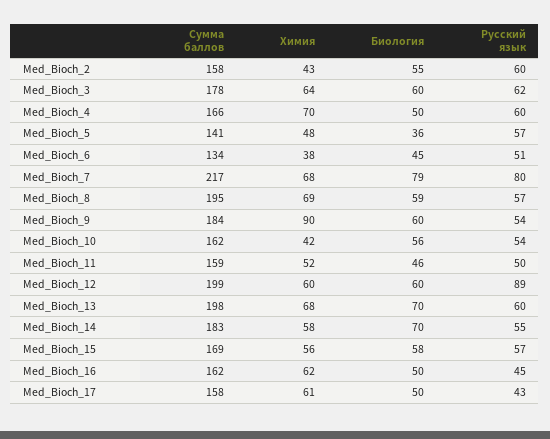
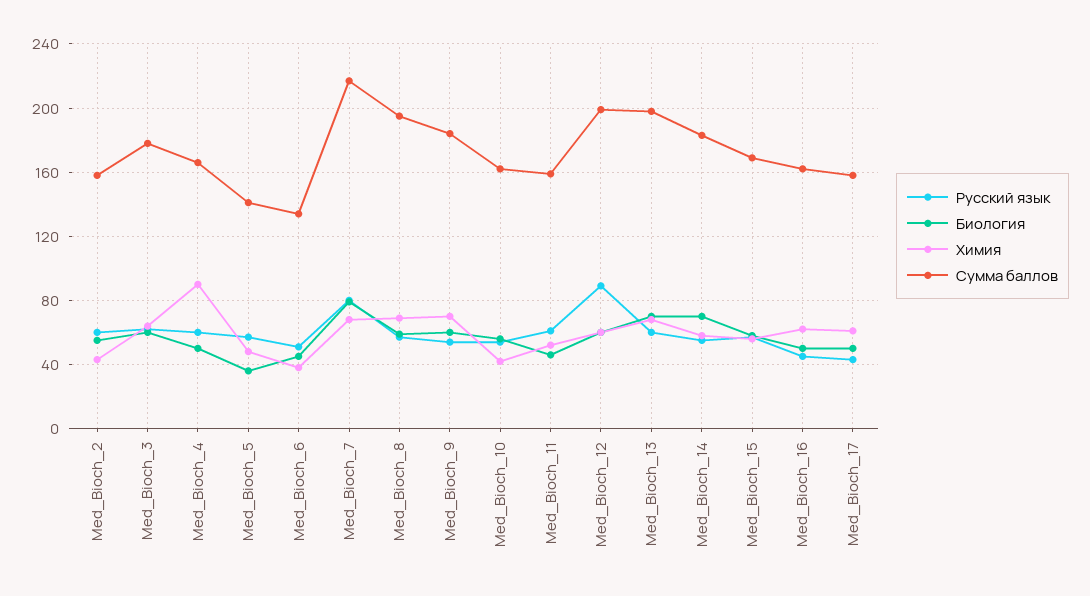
Химия, Med_Bioch_4: 70 -> 90
Химия, Med_Bioch_9: 90 -> 70
Русский язык, Med_Bioch_11: 50 -> 60

